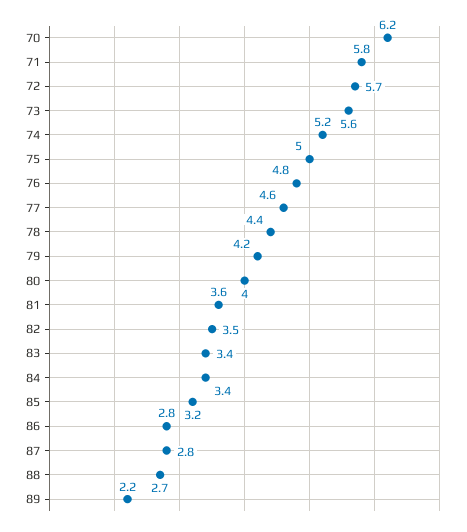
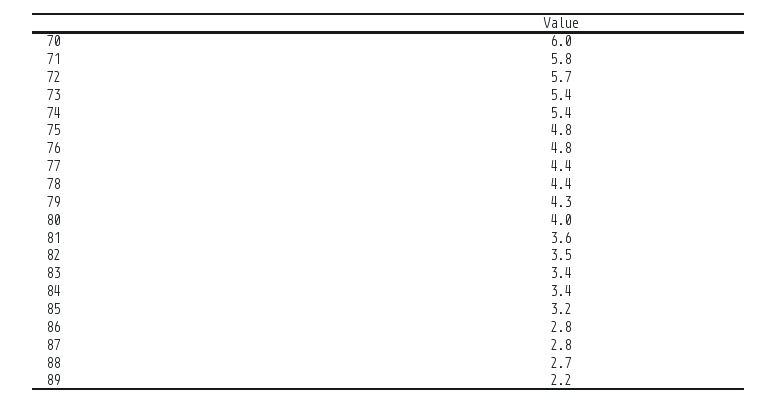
70: 6.2 -> 6
73: 5.6 -> 5.4
74: 5.2 -> 5.4
75: 5 -> 4.8
77: 4.6 -> 4.4
79: 4.2 -> 4.3

